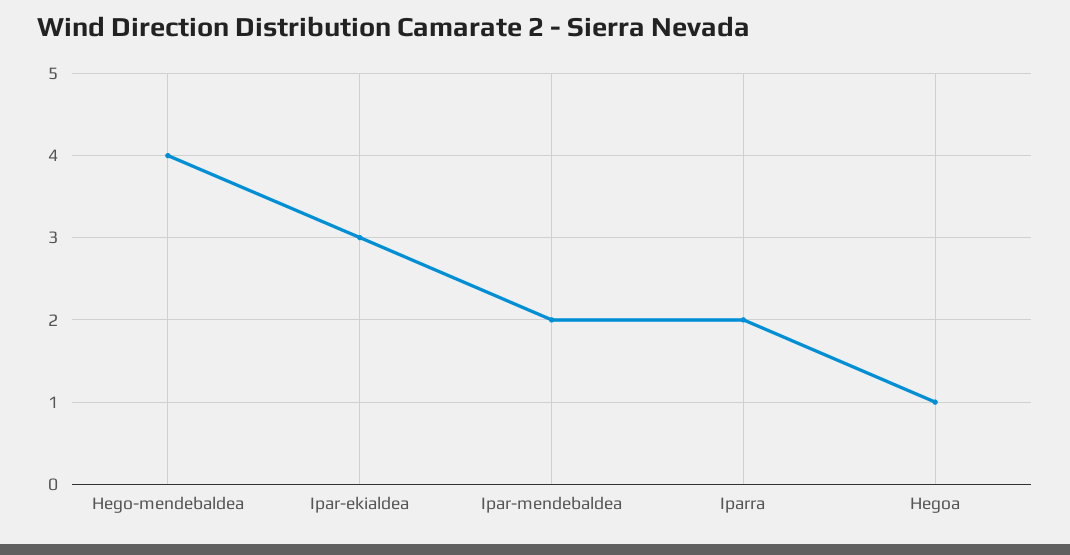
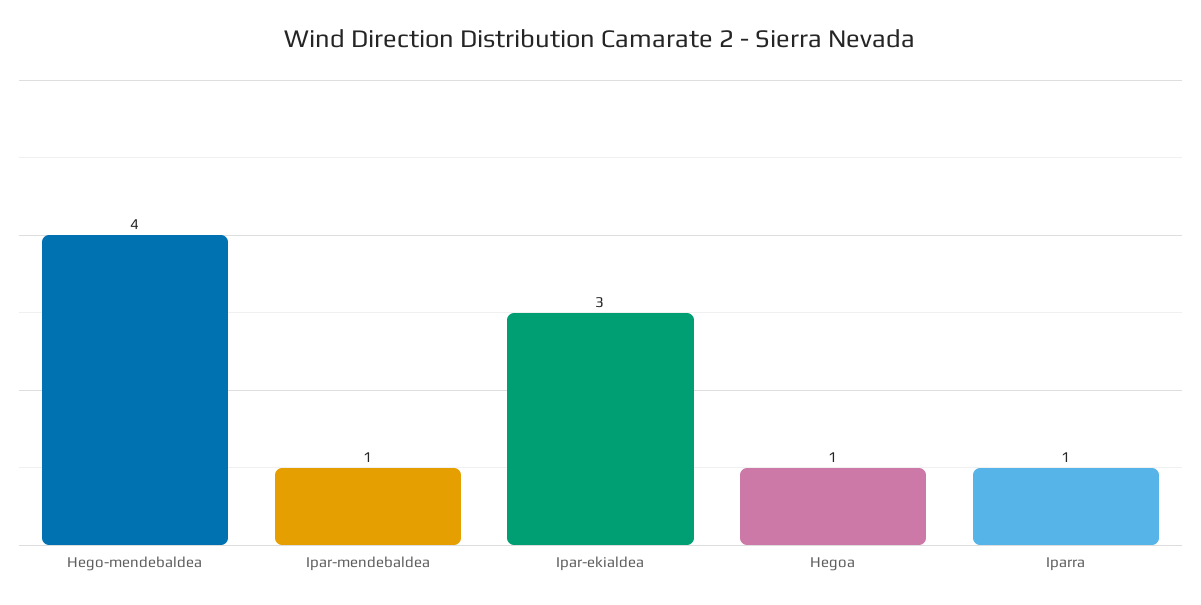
Ipar-mendebaldea: 2 -> 1
Iparra: 2 -> 1

